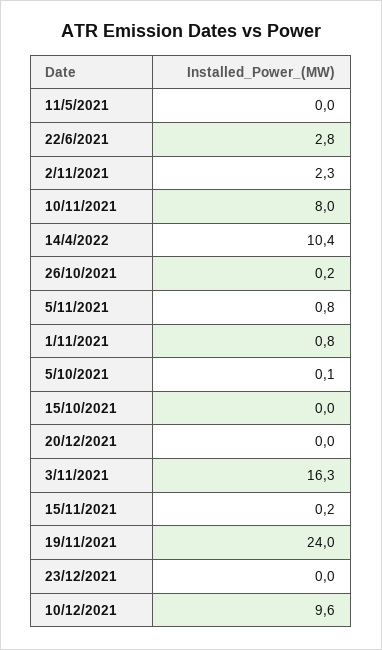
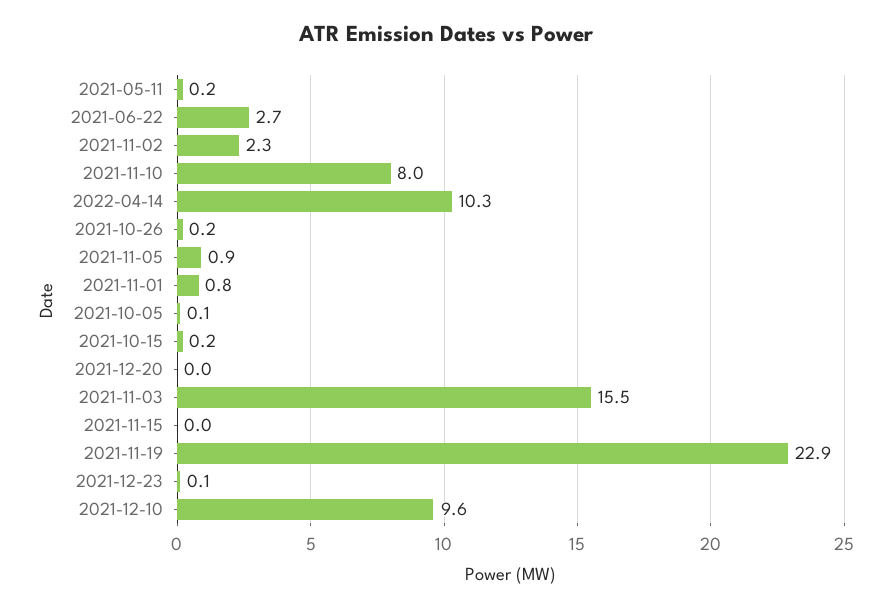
11/5/2021: 0 -> 0.2
22/6/2021: 2.8 -> 2.7
14/4/2022: 10.4 -> 10.3
5/11/2021: 0.8 -> 0.9
15/10/2021: 0 -> 0.2
3/11/2021: 16.3 -> 15.5
15/11/2021: 0.2 -> 0
19/11/2021: 24 -> 22.9
23/12/2021: 0 -> 0.1

